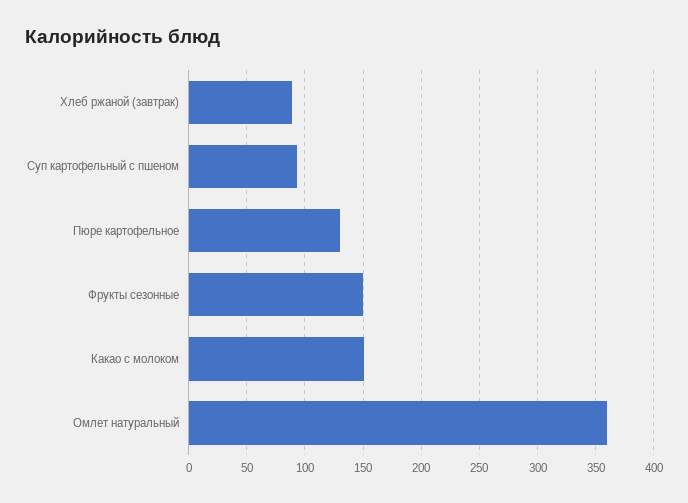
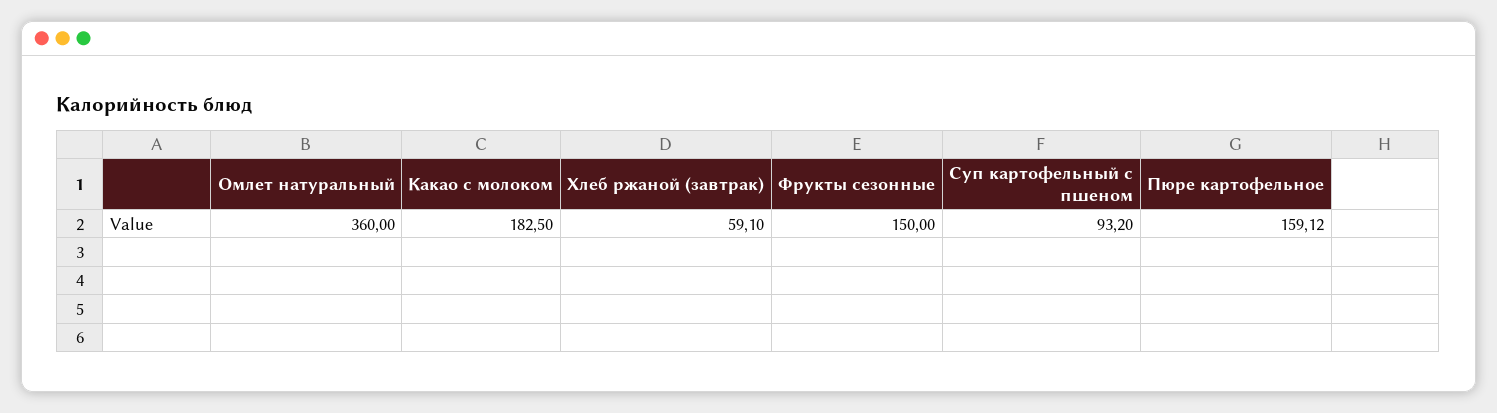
Хлеб ржаной (завтрак): 90 -> 59.1
Пюре картофельное: 130 -> 159.12
Какао с молоком: 150 -> 182.5

